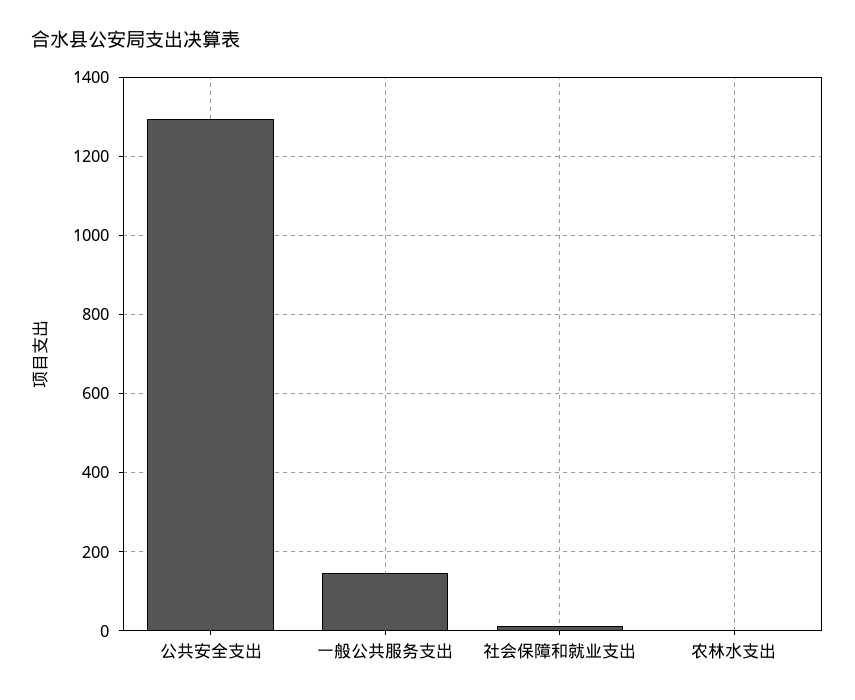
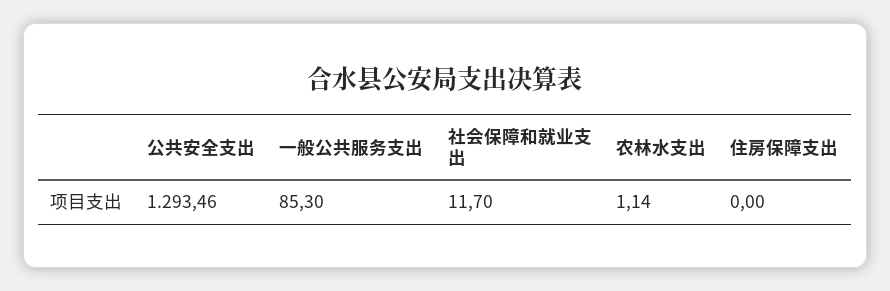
一般公共服务支出: 140 -> 85.3
住房保障支出: none -> 0

